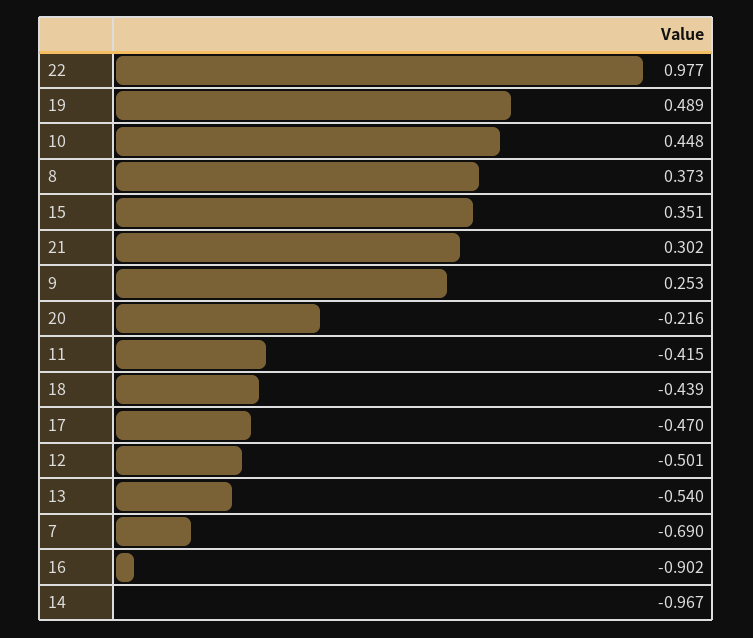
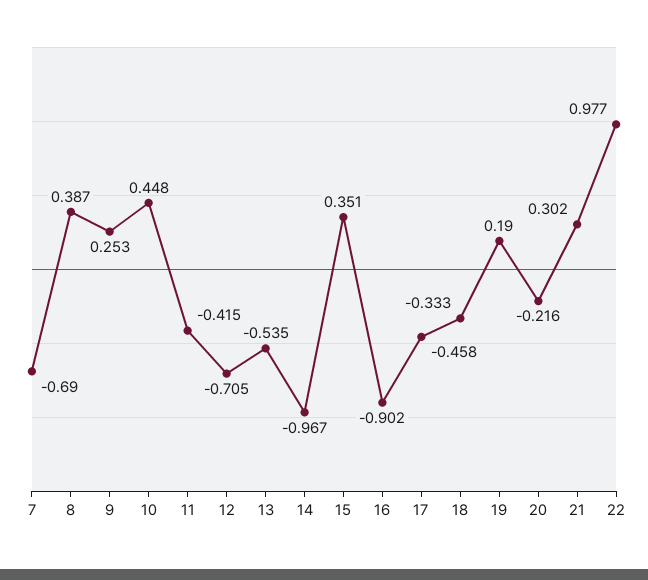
19: 0.489 -> 0.19
8: 0.373 -> 0.387
18: -0.439 -> -0.333
17: -0.47 -> -0.458
12: -0.501 -> -0.705
13: -0.54 -> -0.535

